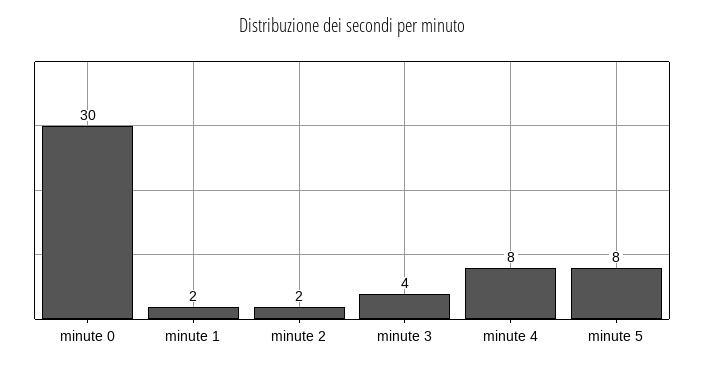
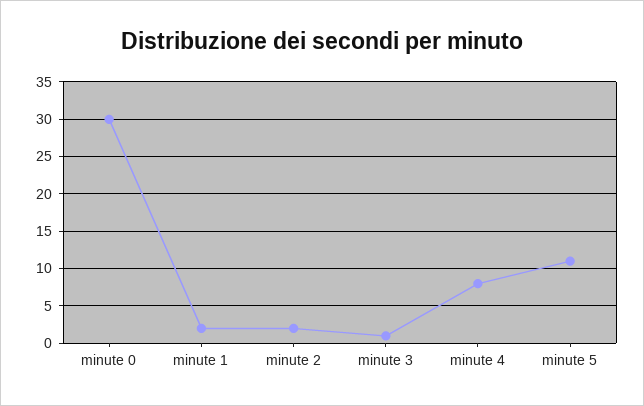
minute 3: 4 -> 1
minute 5: 8 -> 11

